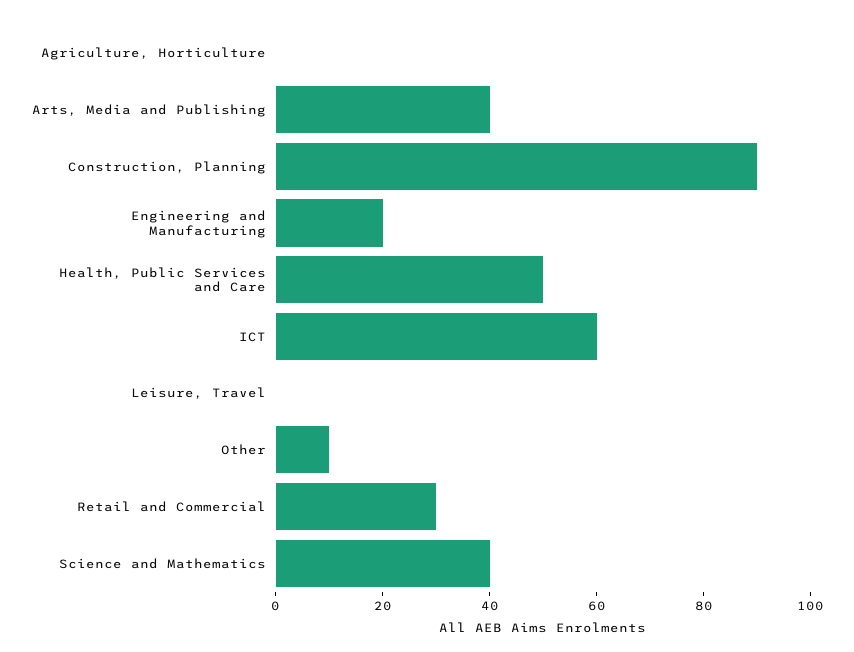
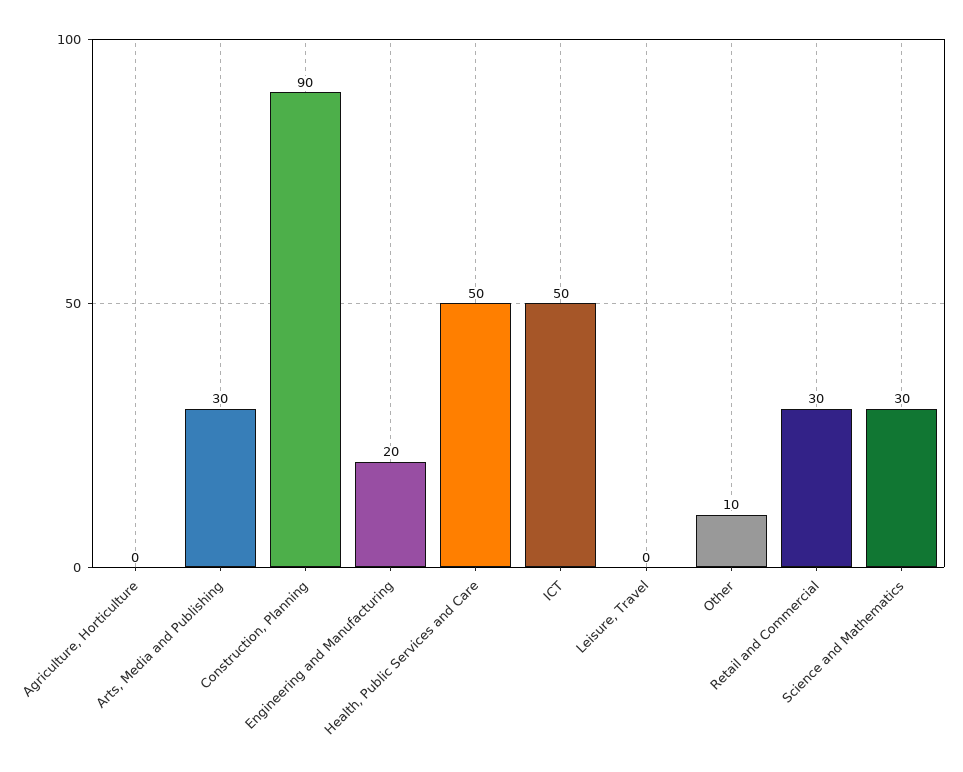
Arts, Media and Publishing: 40 -> 30
ICT: 60 -> 50
Science and Mathematics: 40 -> 30

